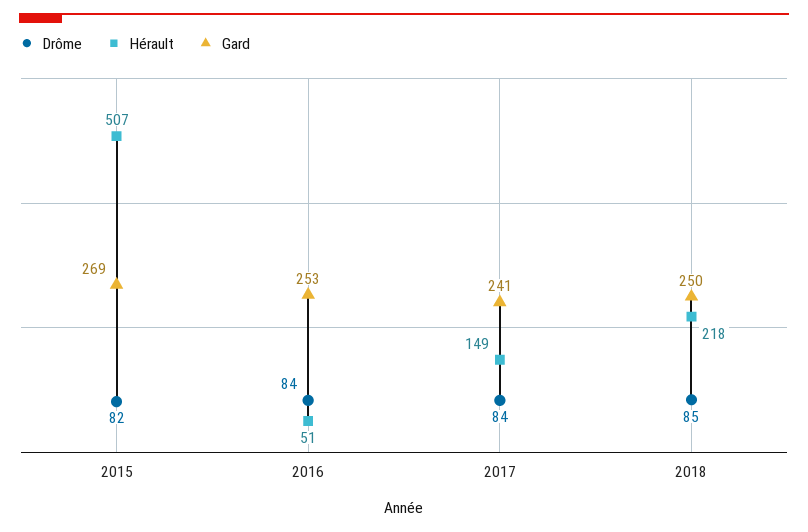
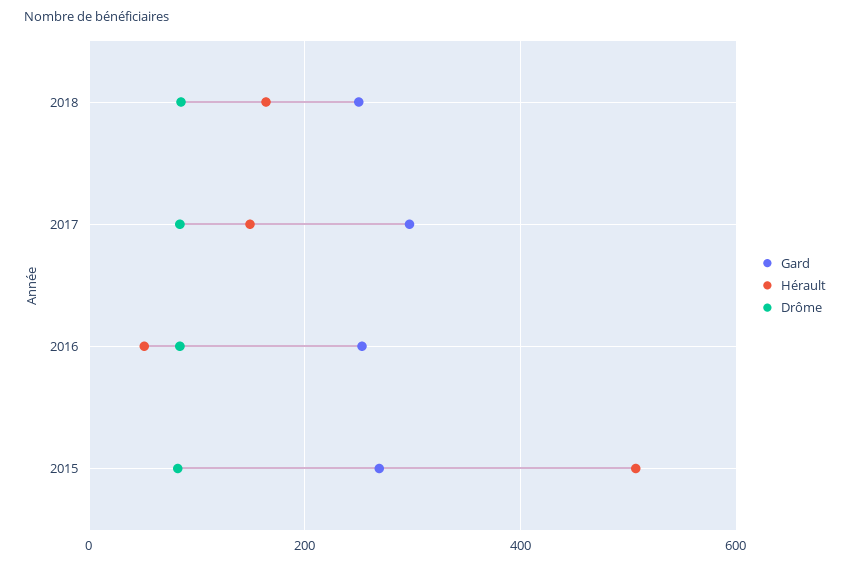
Gard, 2017: 241 -> 300
Hérault, 2018: 218 -> 160

